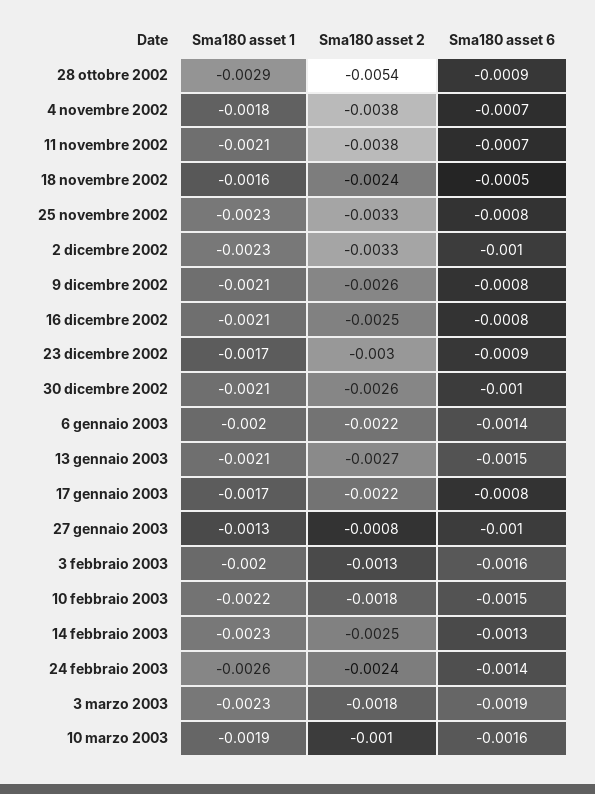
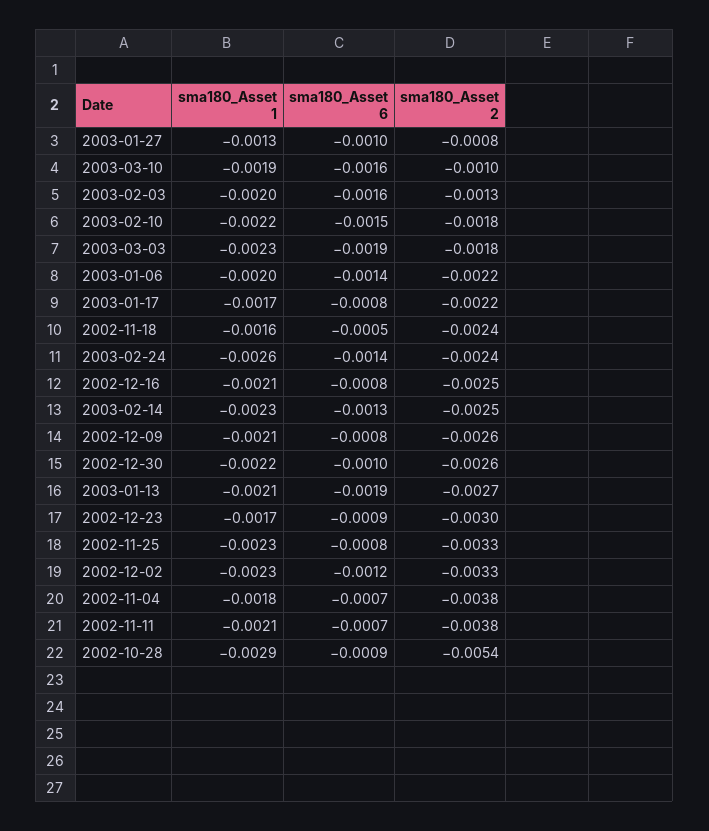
Sma180 asset 6, 2 dicembre 2002: -0.001 -> -0.0012
Sma180 asset 1, 30 dicembre 2002: -0.0021 -> -0.0022
Sma180 asset 6, 13 gennaio 2003: -0.0015 -> -0.0019

